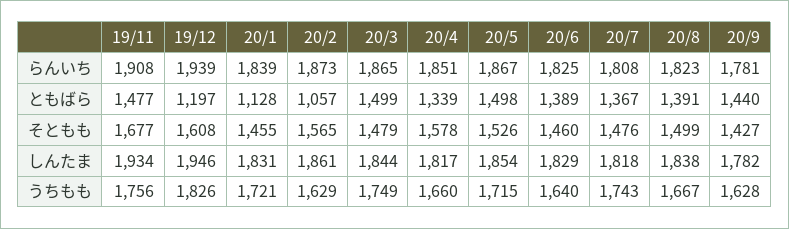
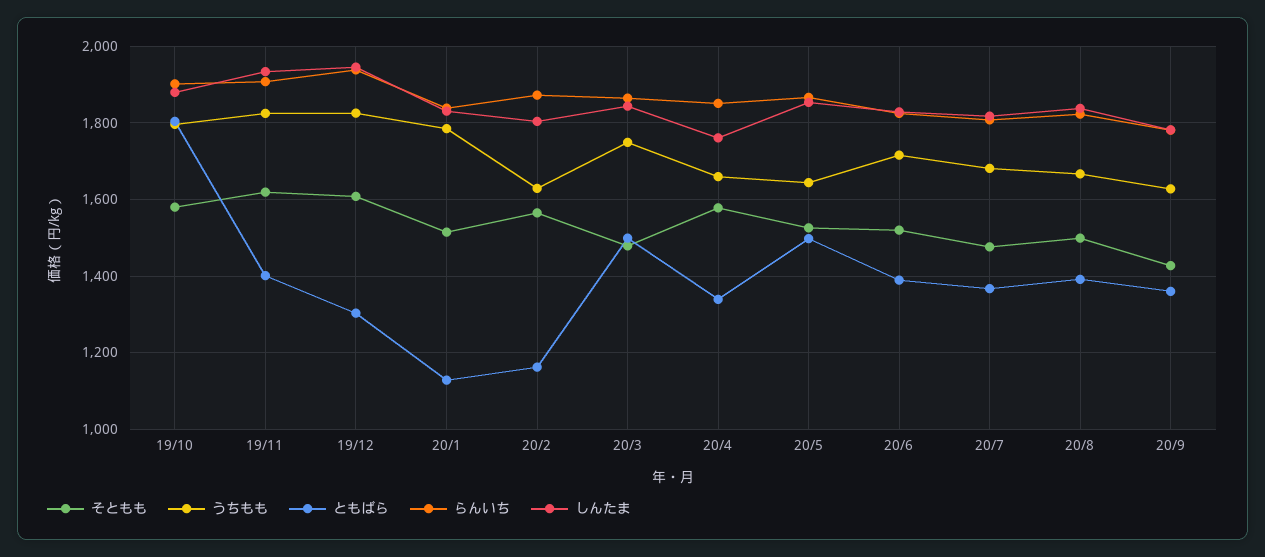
ともばら, 19/11: 1477 -> 1400
ともばら, 19/12: 1197 -> 1300
ともばら, 20/2: 1057 -> 1160
ともばら, 20/9: 1440 -> 1360
そともも, 19/11: 1677 -> 1620
そともも, 20/1: 1455 -> 1520
そともも, 20/6: 1460 -> 1520
しんたま, 20/2: 1861 -> 1800
しんたま, 20/4: 1817 -> 1760
うちもも, 19/11: 1756 -> 1820
うちもも, 20/1: 1721 -> 1780
うちもも, 20/5: 1715 -> 1640
うちもも, 20/6: 1640 -> 1720
うちもも, 20/7: 1743 -> 1680
そともも, 19/10: none -> 1580
うちもも, 19/10: none -> 1800
ともばら, 19/10: none -> 1800
らんいち, 19/10: none -> 1900
しんたま, 19/10: none -> 1880

